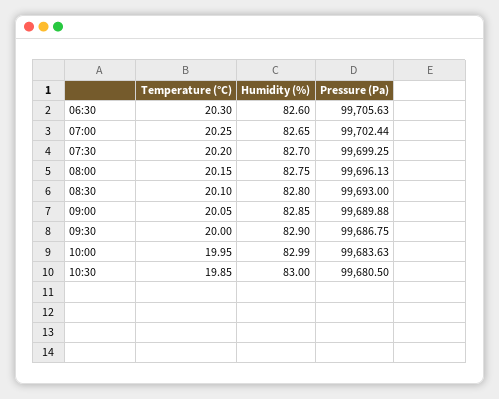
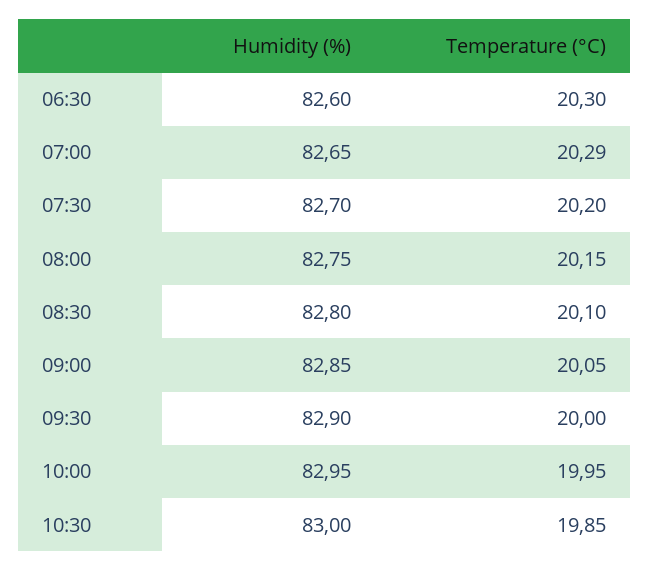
Pressure (Pa), 06:30: 99705.63 -> none
Temperature (°C), 07:00: 20.25 -> 20.29
Pressure (Pa), 07:00: 99702.44 -> none
Pressure (Pa), 07:30: 99699.25 -> none
Pressure (Pa), 08:00: 99696.13 -> none
Pressure (Pa), 08:30: 99693 -> none
Pressure (Pa), 09:00: 99689.88 -> none
Pressure (Pa), 09:30: 99686.75 -> none
Humidity (%), 10:00: 82.99 -> 82.95
Pressure (Pa), 10:00: 99683.63 -> none
Pressure (Pa), 10:30: 99680.5 -> none

